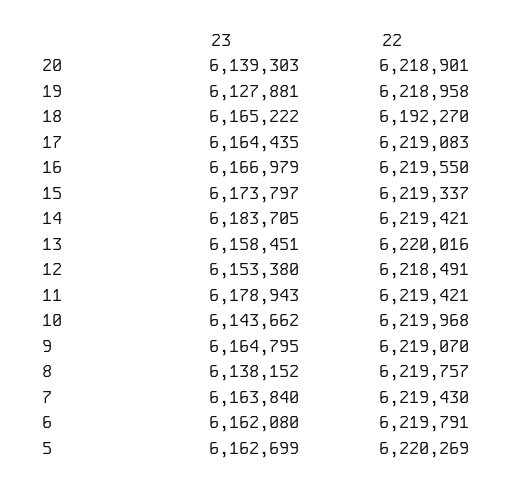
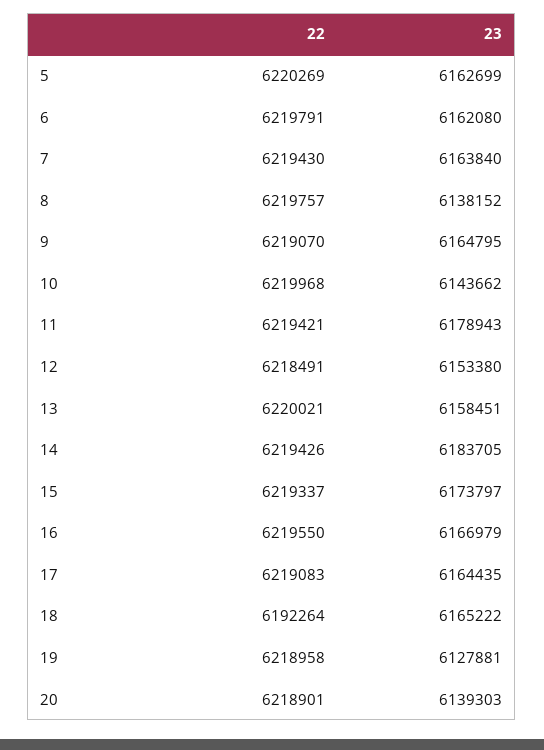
22, 18: 6192270 -> 6192264
22, 14: 6219421 -> 6219426
22, 13: 6220016 -> 6220021

